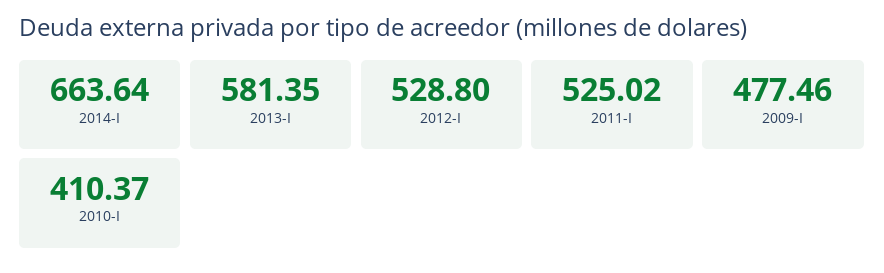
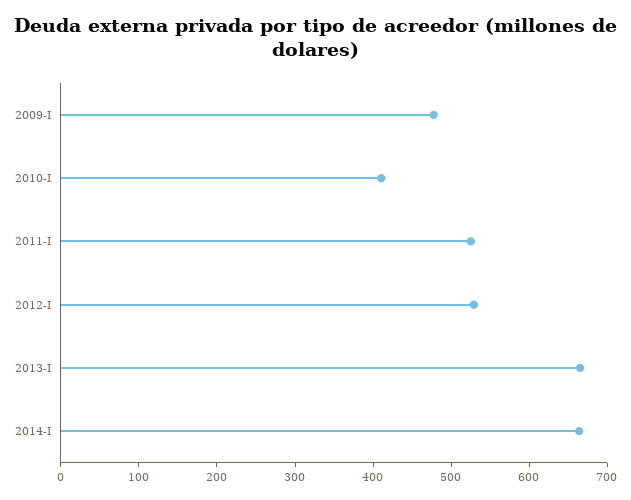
2013-I: 581.35 -> 660

